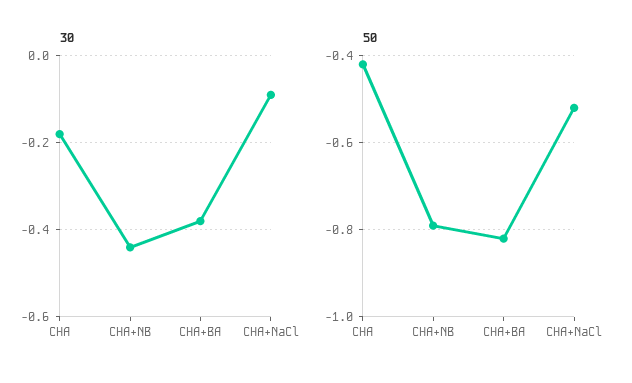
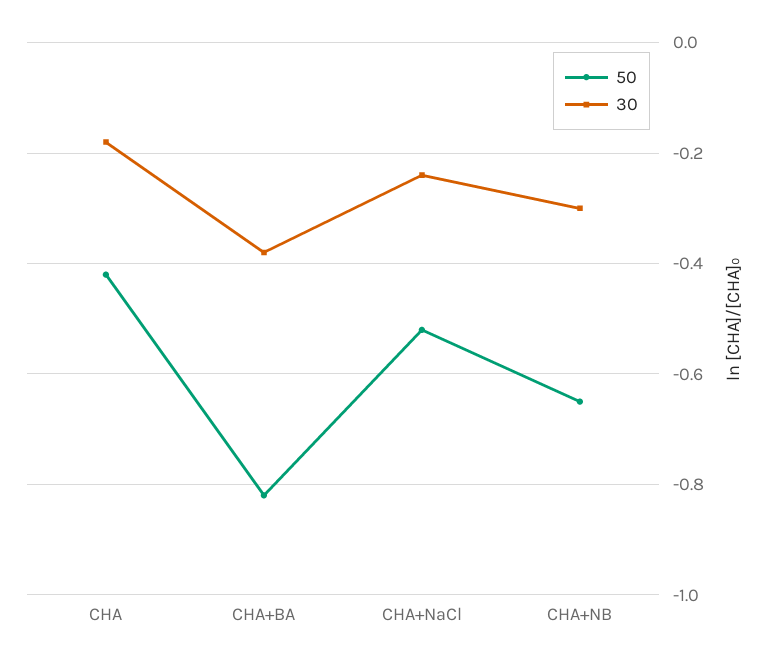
30, CHA+NB: -0.45 -> -0.3
30, CHA+NaCl: -0.1 -> -0.25
50, CHA+NB: -0.8 -> -0.65

